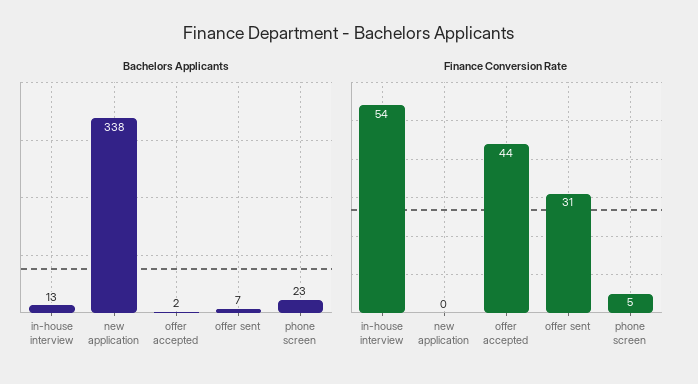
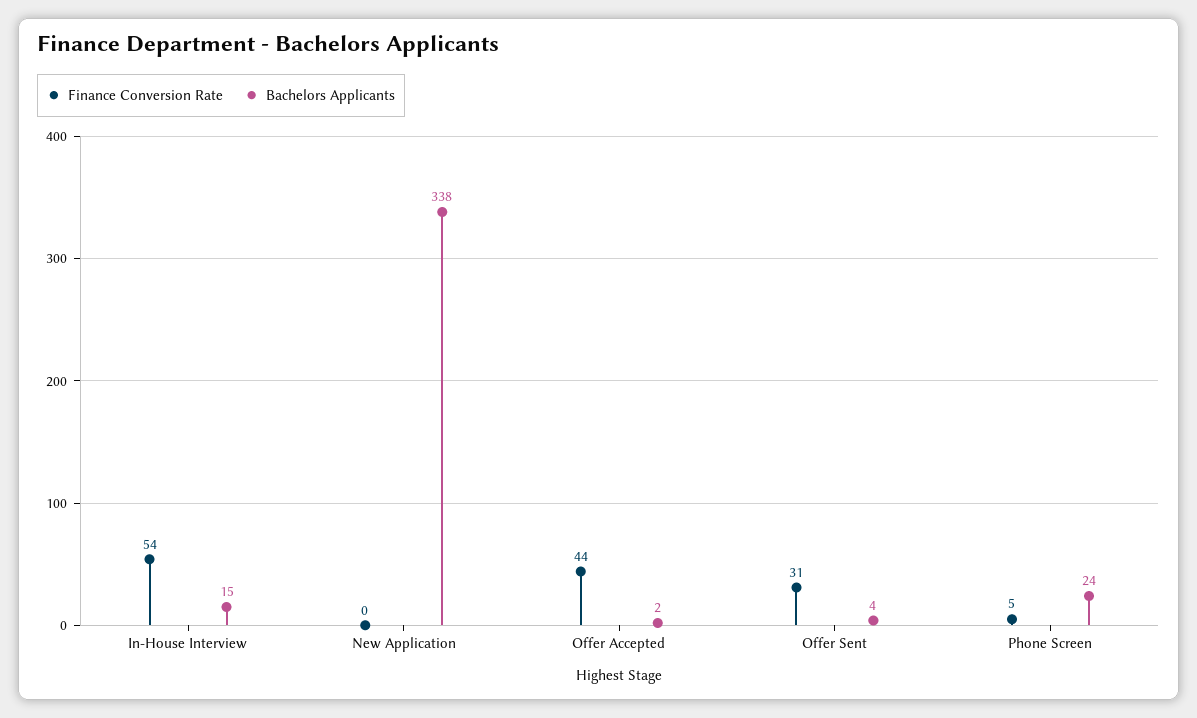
Bachelors Applicants, in-house interview: 13 -> 15
Bachelors Applicants, offer sent: 7 -> 4
Bachelors Applicants, phone screen: 23 -> 24

